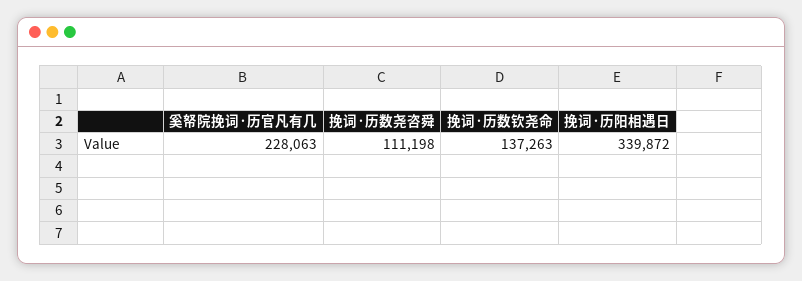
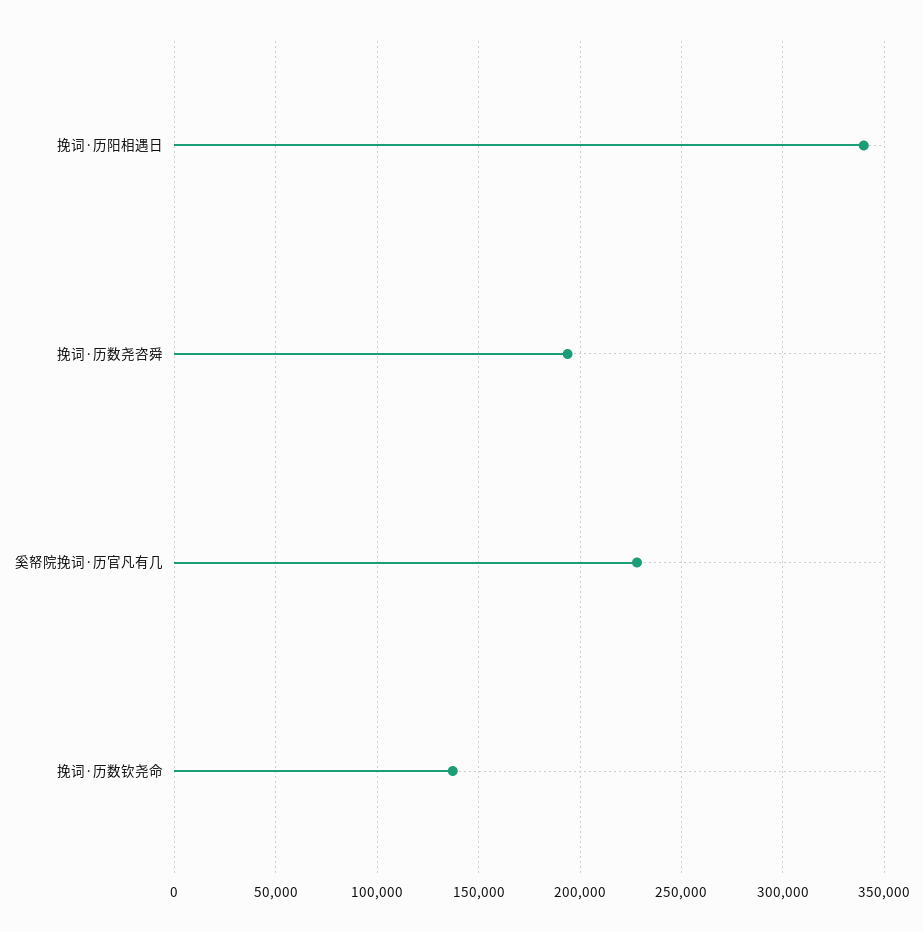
挽词·历数尧咨舜: 111198 -> 195000

